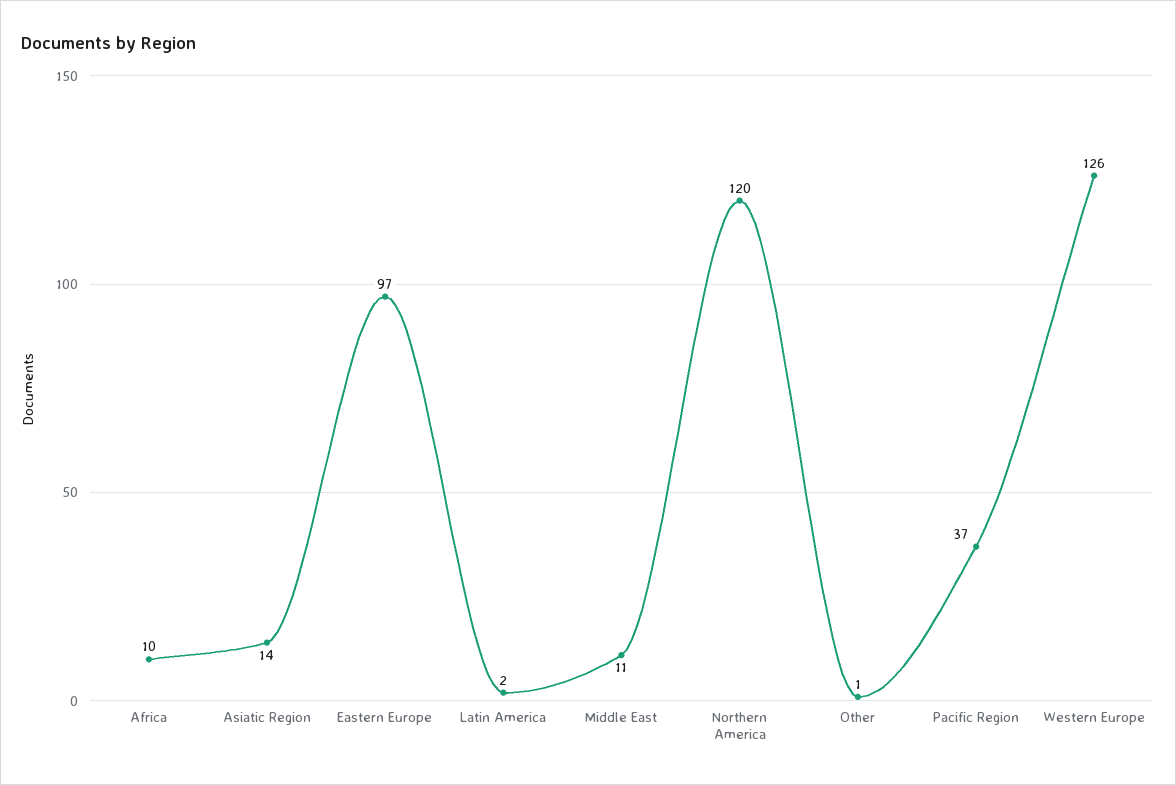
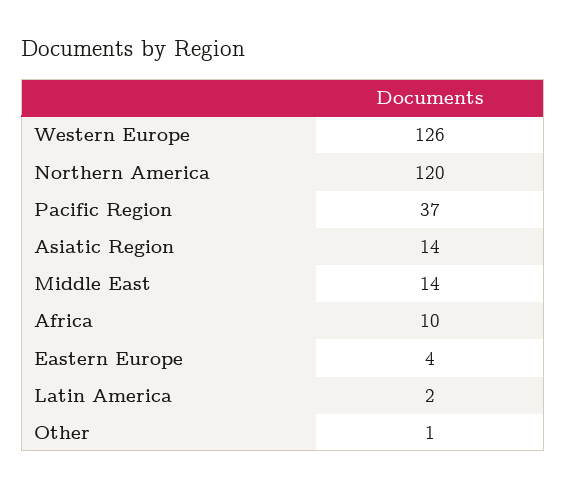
Eastern Europe: 97 -> 4
Middle East: 11 -> 14

